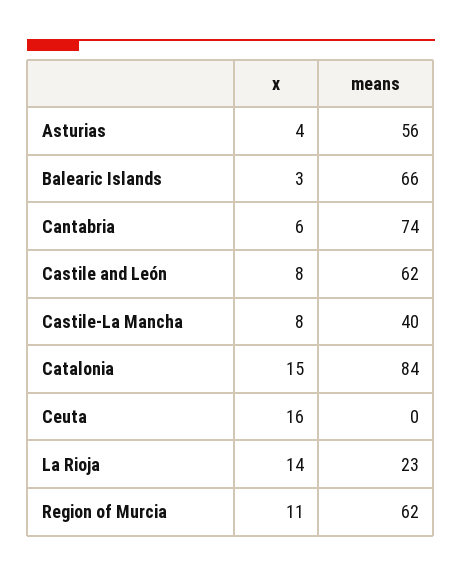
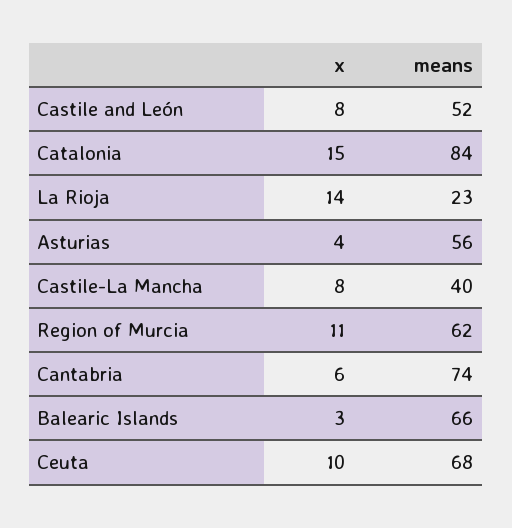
means, Castile and León: 62 -> 52
x, Ceuta: 16 -> 10
means, Ceuta: 0 -> 68

